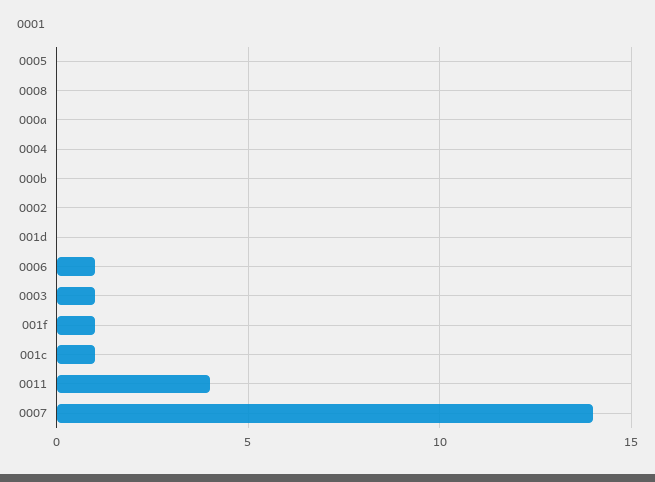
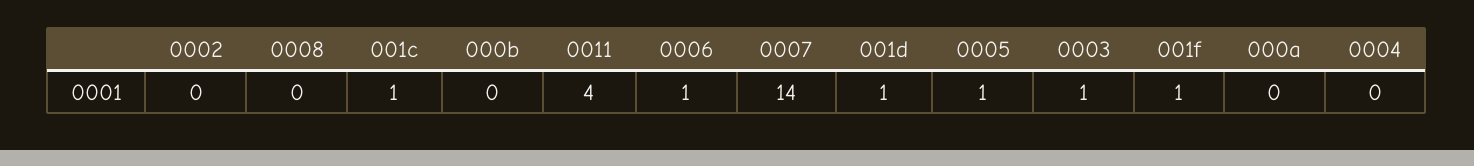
0005: 0 -> 1
001d: 0 -> 1

